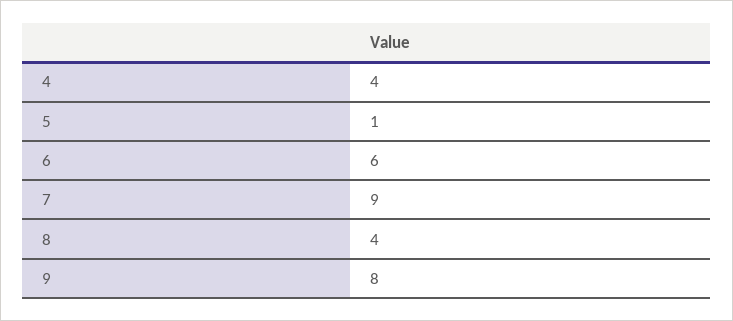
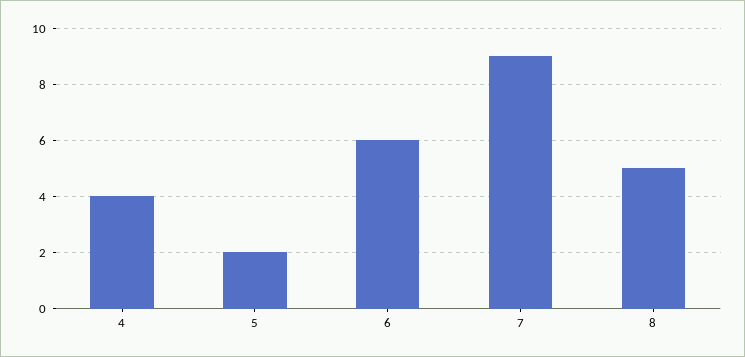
5: 1 -> 2
8: 4 -> 5
9: 8 -> none

